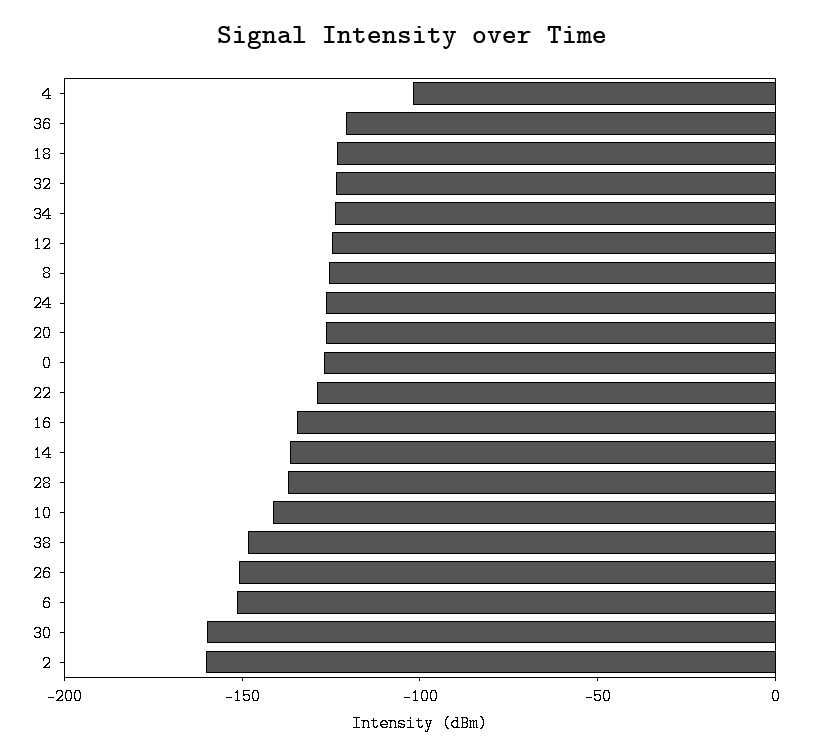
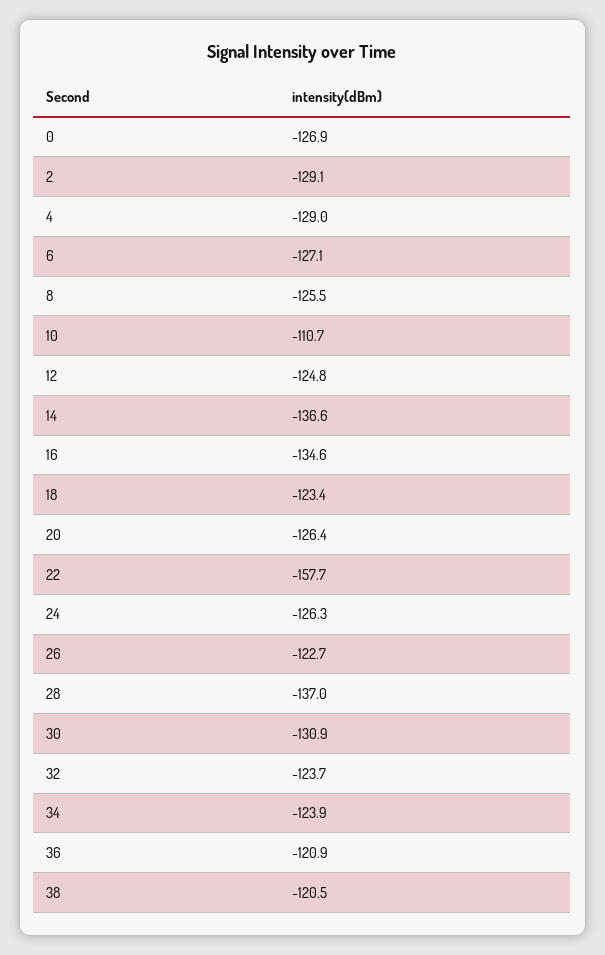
4: -100 -> -129
22: -130 -> -157.7
10: -140 -> -110.7
38: -150 -> -120.5
26: -150 -> -122.7
6: -150 -> -127.1
30: -160 -> -130.9
2: -160 -> -129.1

